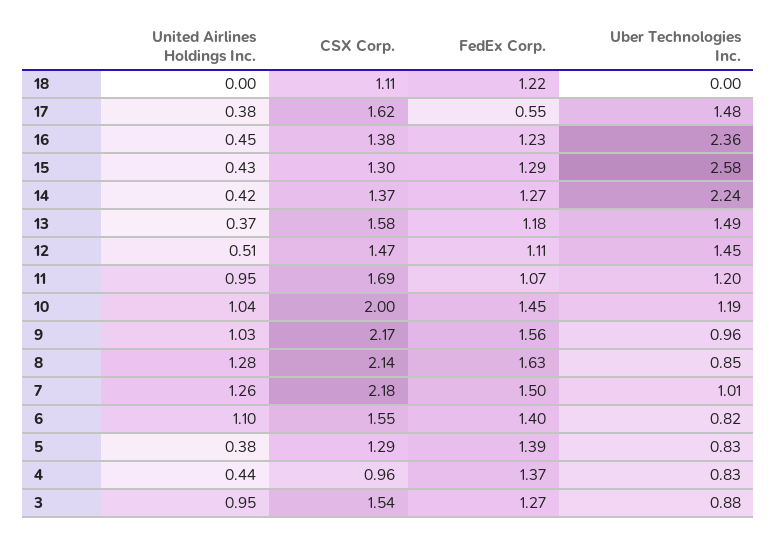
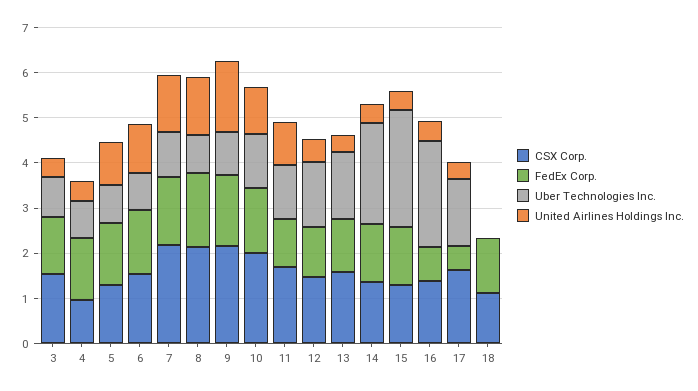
FedEx Corp., 16: 1.23 -> 0.8
United Airlines Holdings Inc., 9: 1.03 -> 1.6
United Airlines Holdings Inc., 5: 0.38 -> 1
United Airlines Holdings Inc., 3: 0.95 -> 0.4

